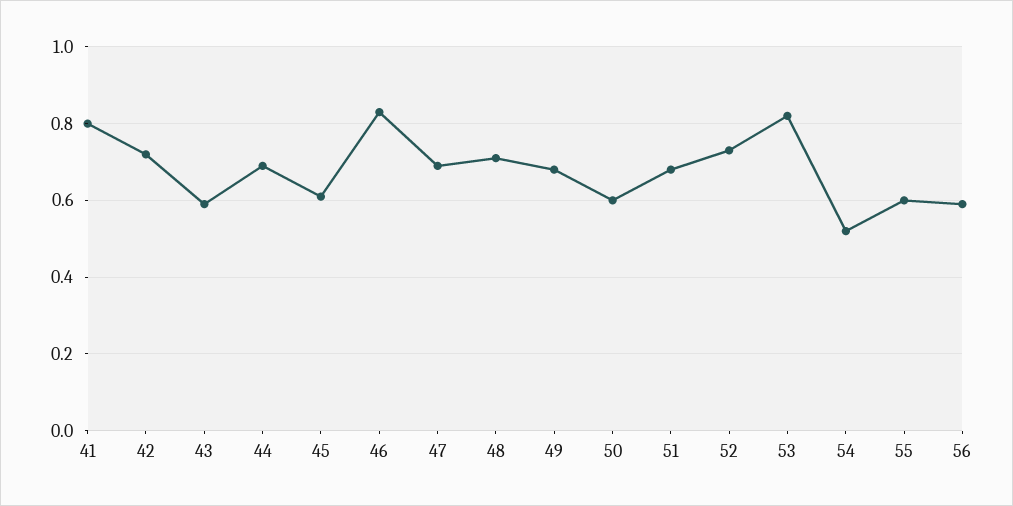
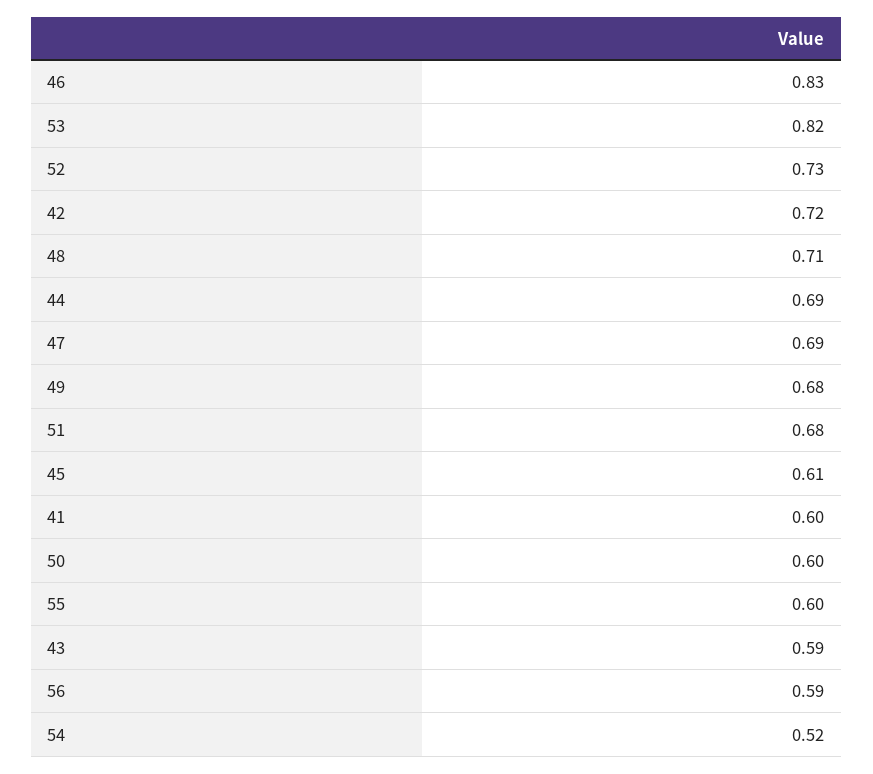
41: 0.8 -> 0.6

